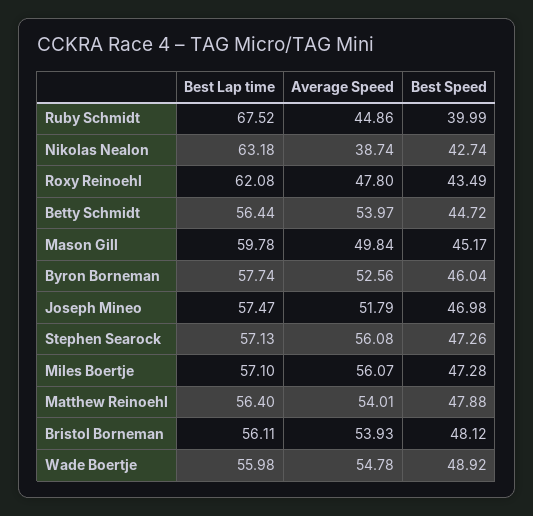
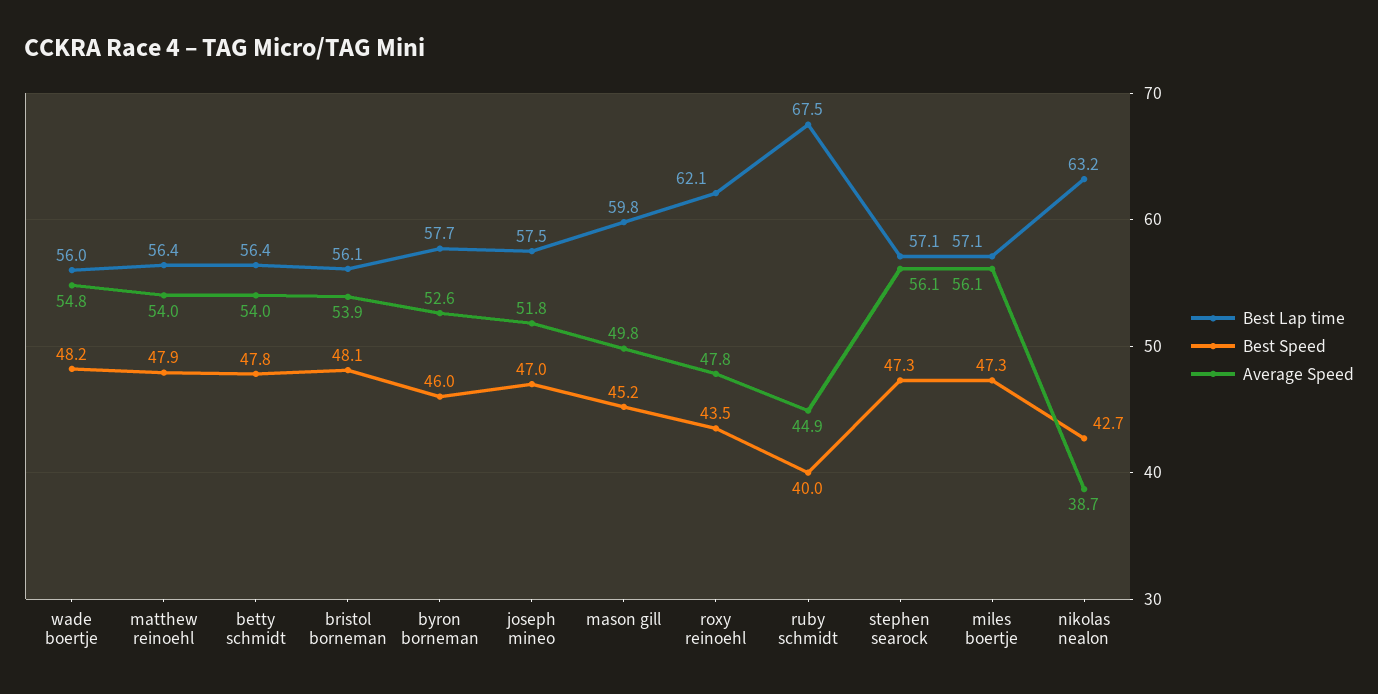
Best Speed, Betty Schmidt: 44.72 -> 47.8
Best Speed, Wade Boertje: 48.92 -> 48.2

